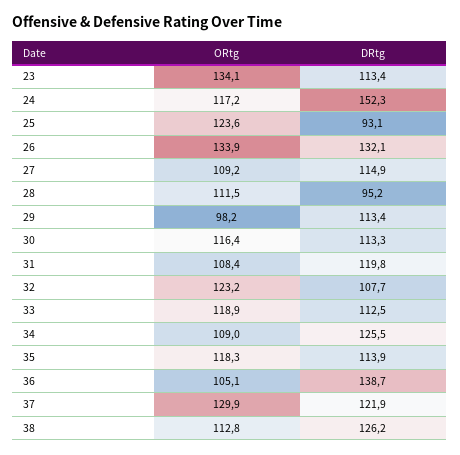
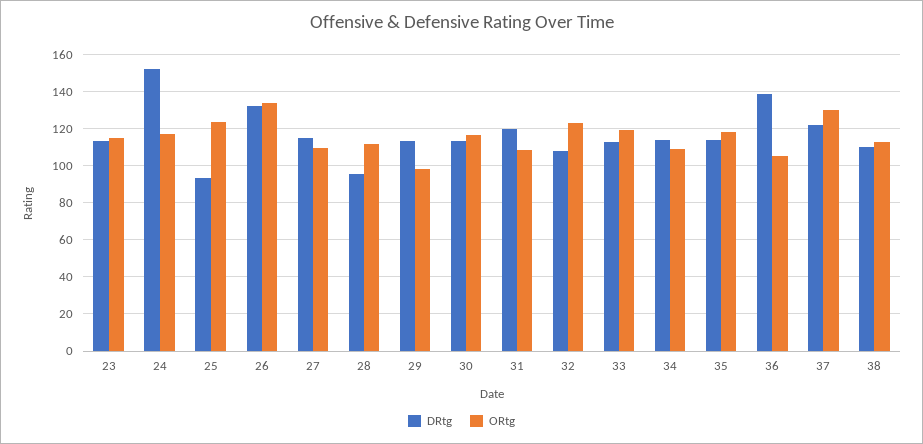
ORtg, 23: 134.1 -> 115
DRtg, 34: 125.5 -> 115
DRtg, 38: 126.2 -> 110

